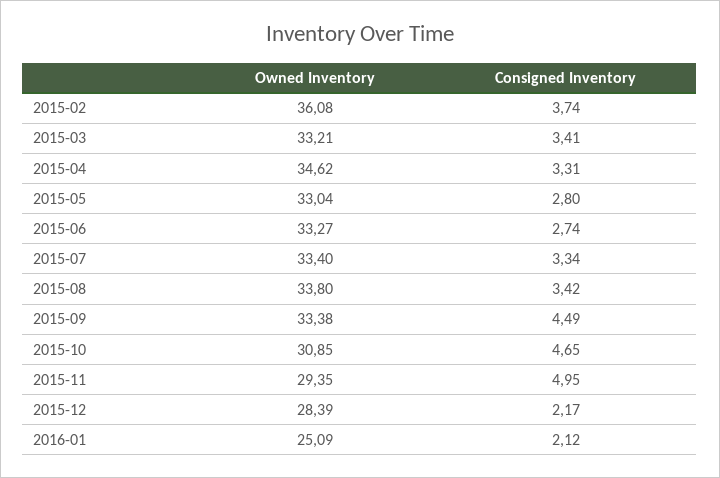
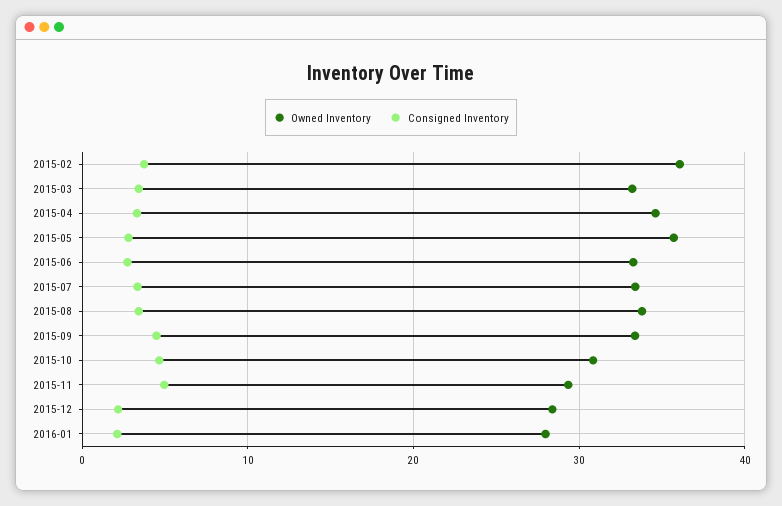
Owned Inventory, 2015-05: 33.04 -> 36
Owned Inventory, 2016-01: 25.09 -> 28

